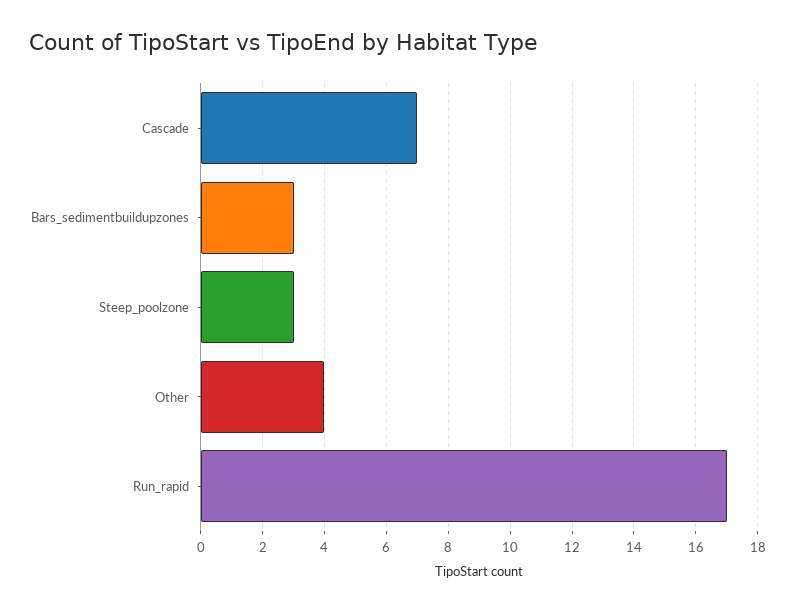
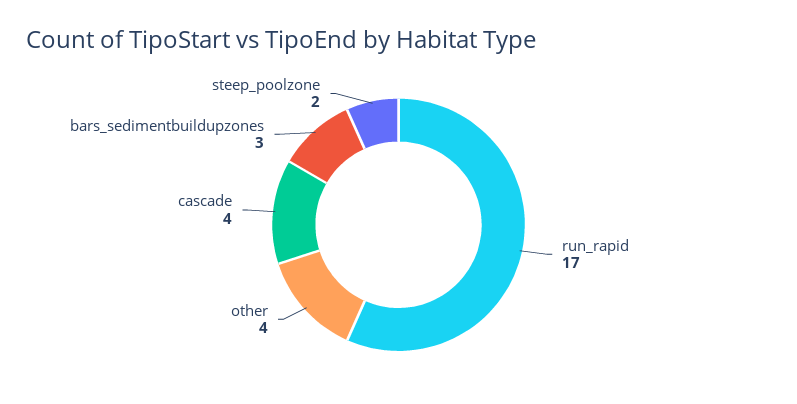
Cascade: 7 -> 4
Steep_poolzone: 3 -> 2

